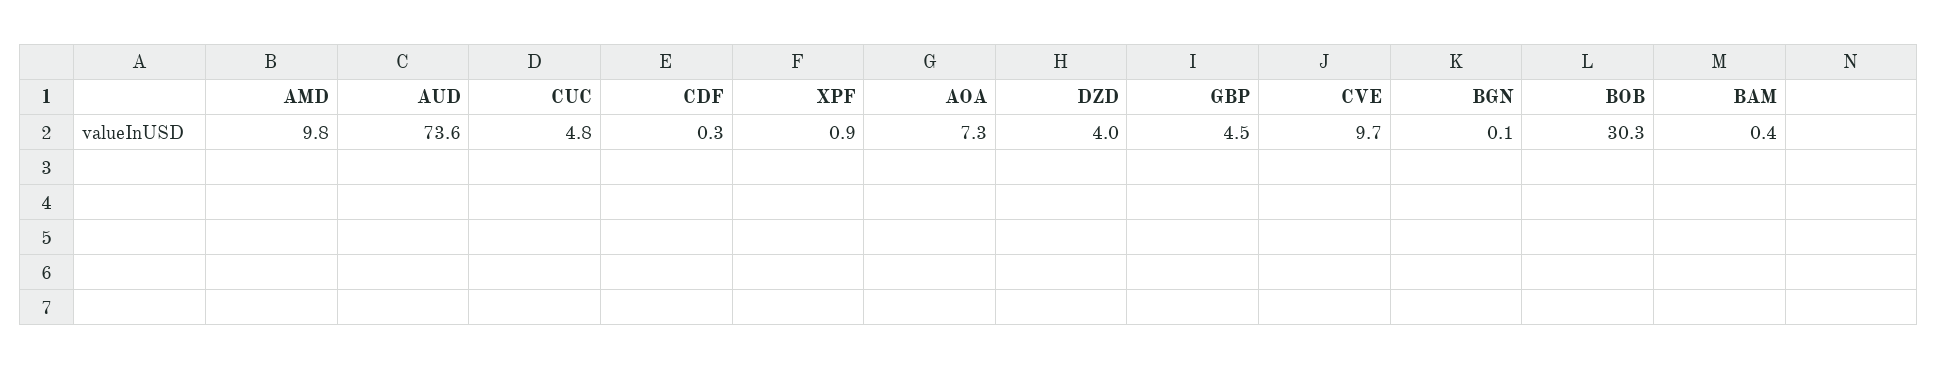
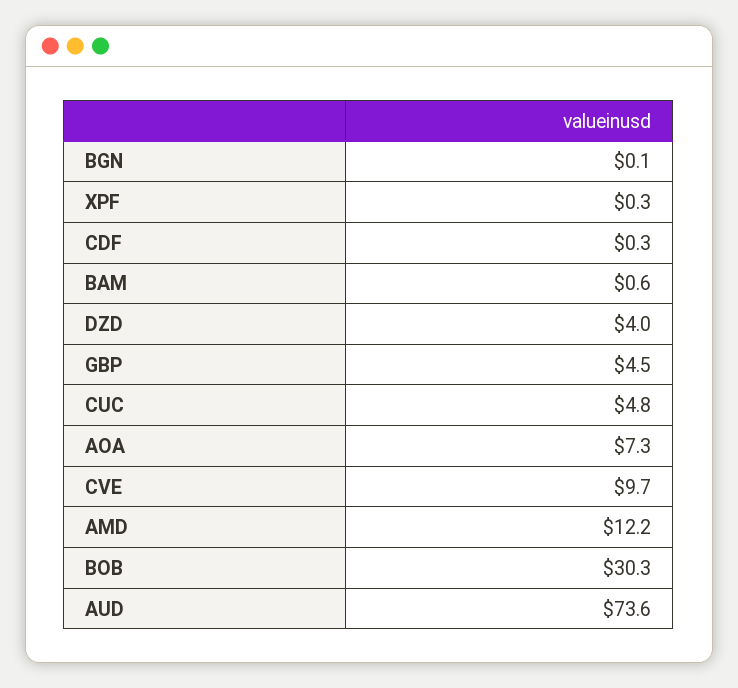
AMD: 9.8 -> 12.2
XPF: 0.9 -> 0.3
BAM: 0.4 -> 0.6

